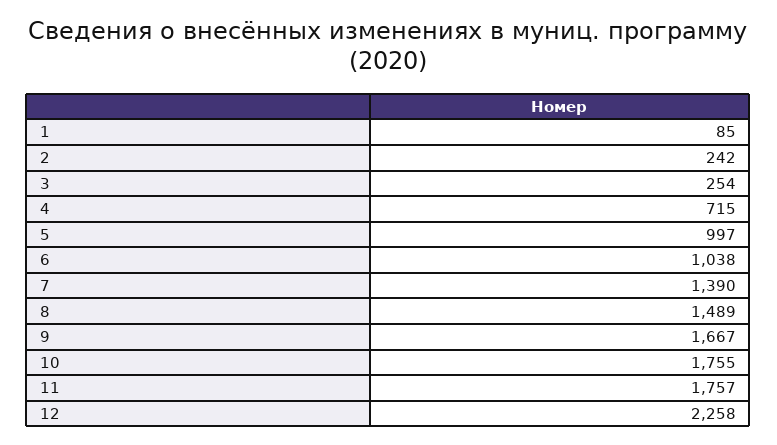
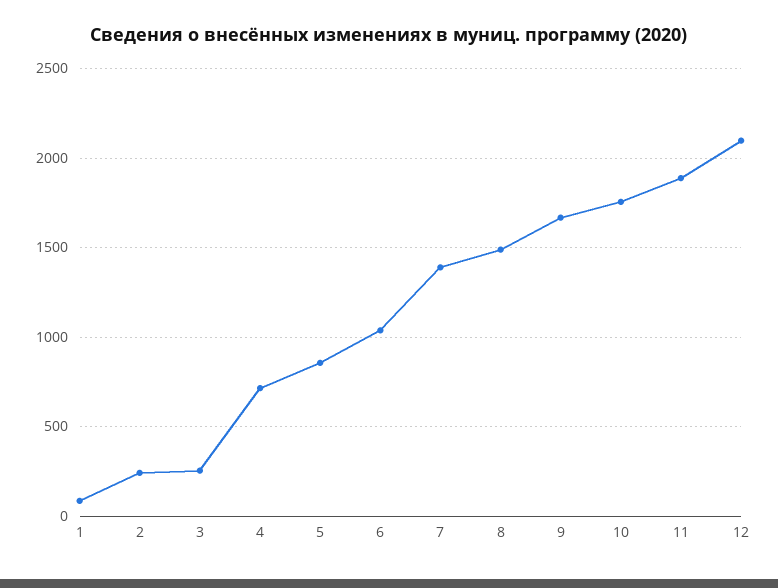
5: 997 -> 850
11: 1757 -> 1900
12: 2258 -> 2100

